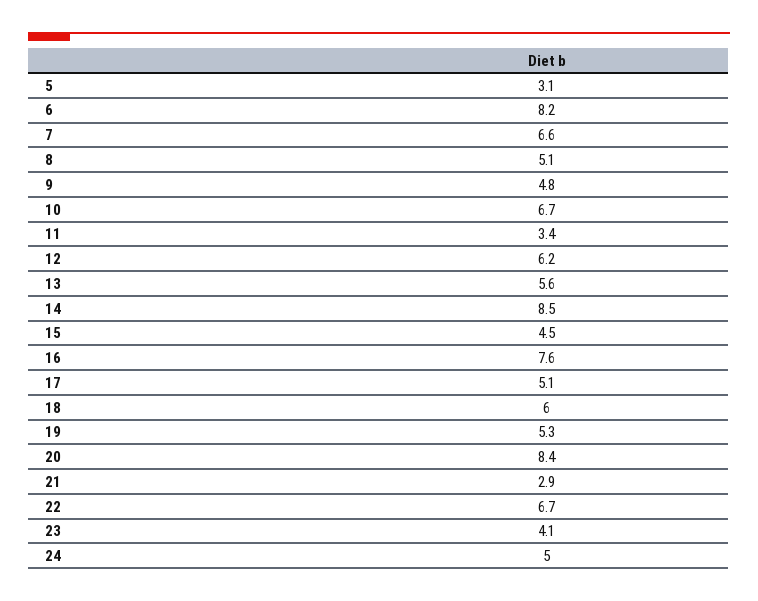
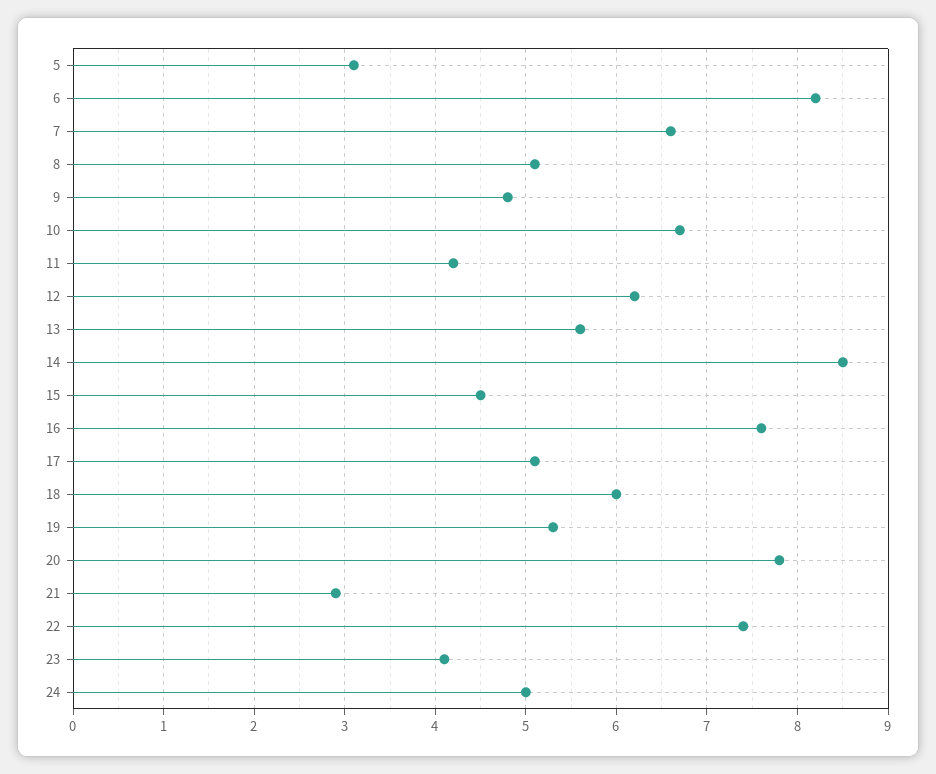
11: 3.4 -> 4.2
20: 8.4 -> 7.8
22: 6.7 -> 7.4

